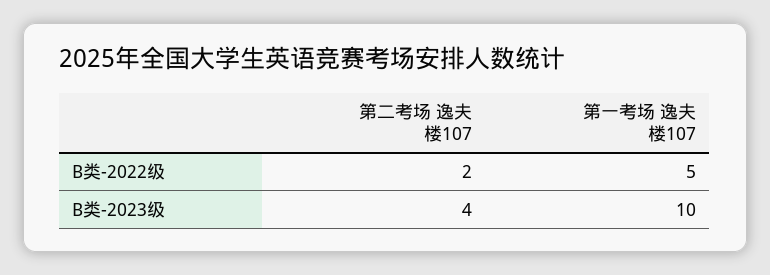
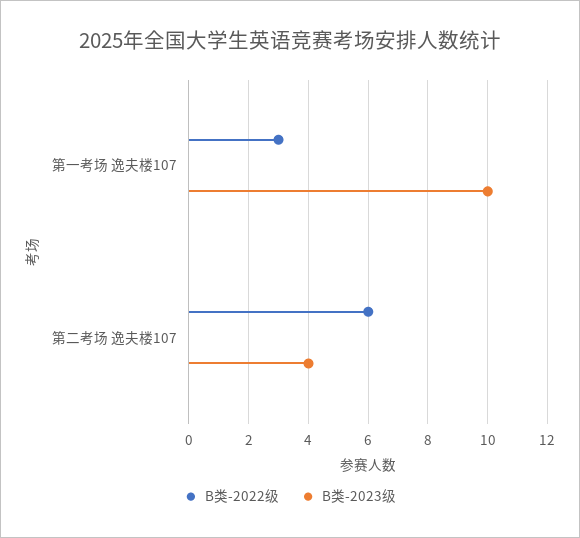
B类-2022级, 第二考场 逸夫楼107: 2 -> 6
B类-2022级, 第一考场 逸夫楼107: 5 -> 3

